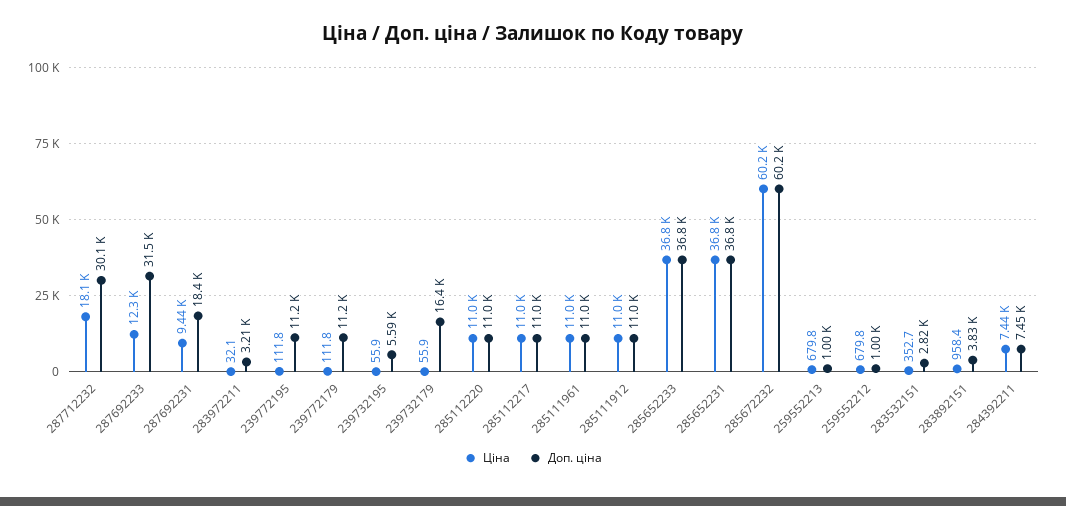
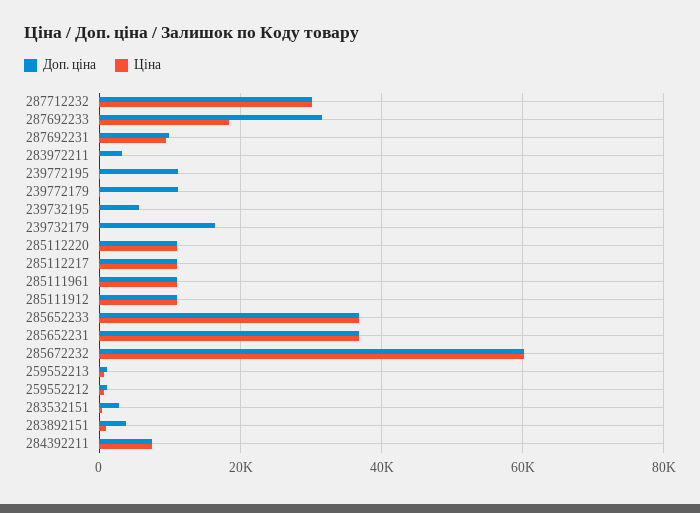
Ціна, 287712232: 18100 -> 30000
Ціна, 287692233: 12300 -> 18000
Доп. ціна, 287692231: 18400 -> 10000

